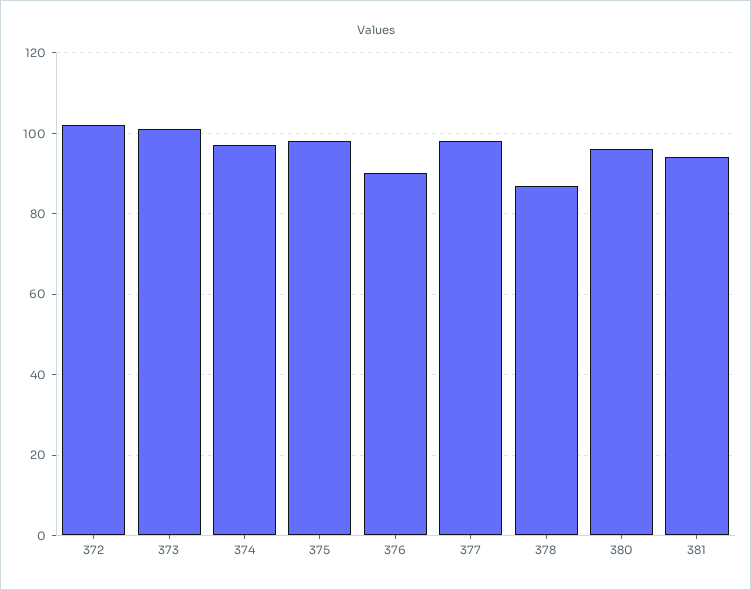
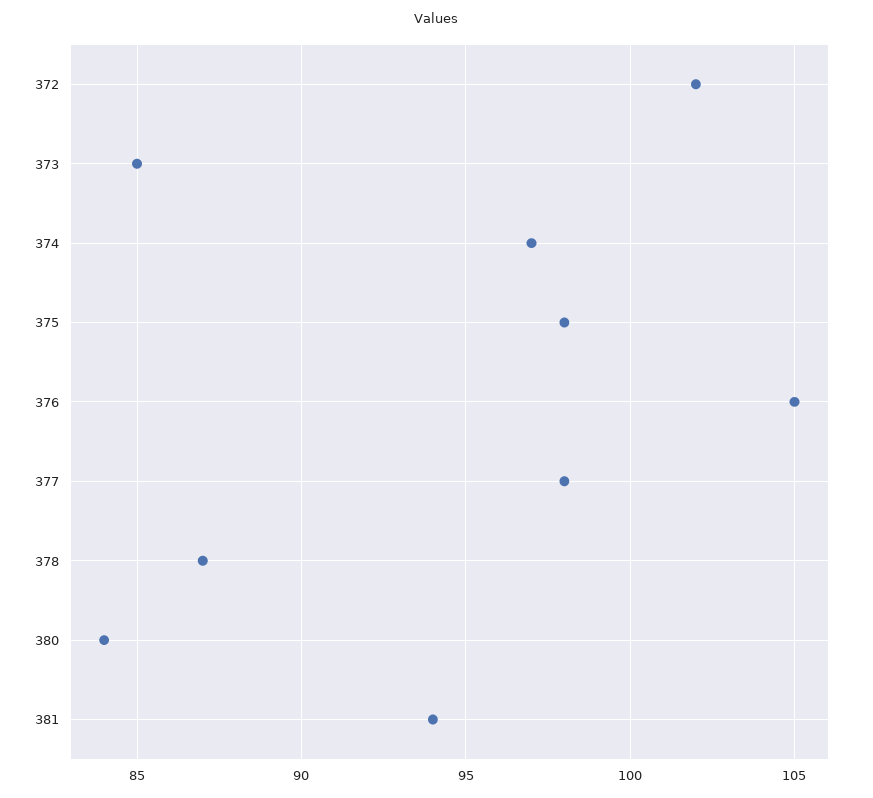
373: 100 -> 85
376: 90 -> 105
380: 95 -> 84

